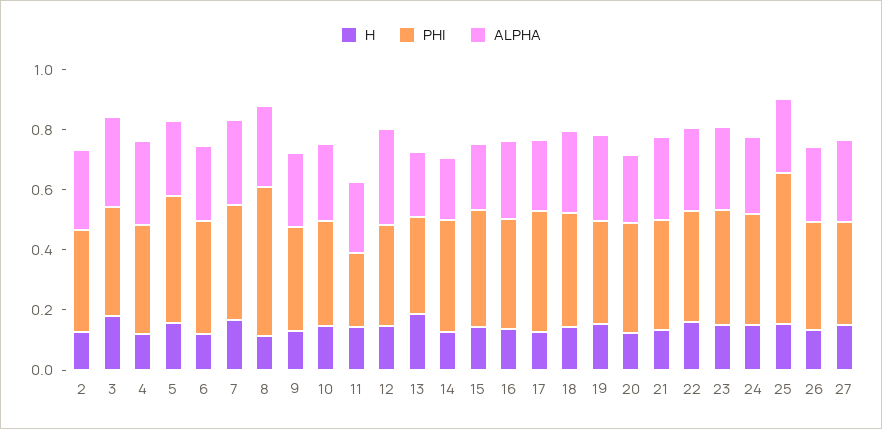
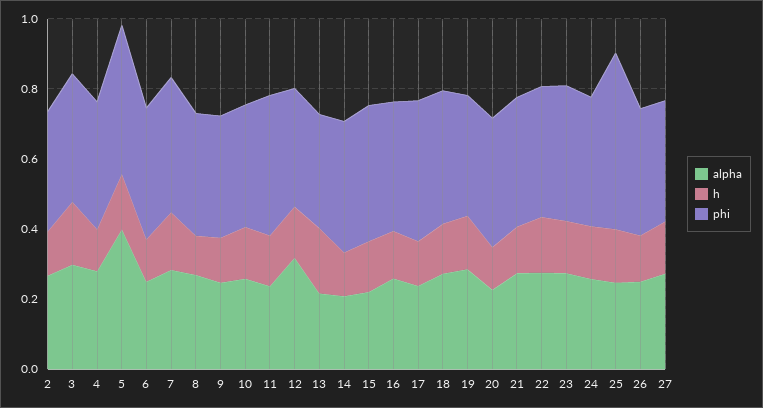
ALPHA, 5: 0.25 -> 0.4
PHI, 8: 0.5 -> 0.35
PHI, 11: 0.25 -> 0.4

